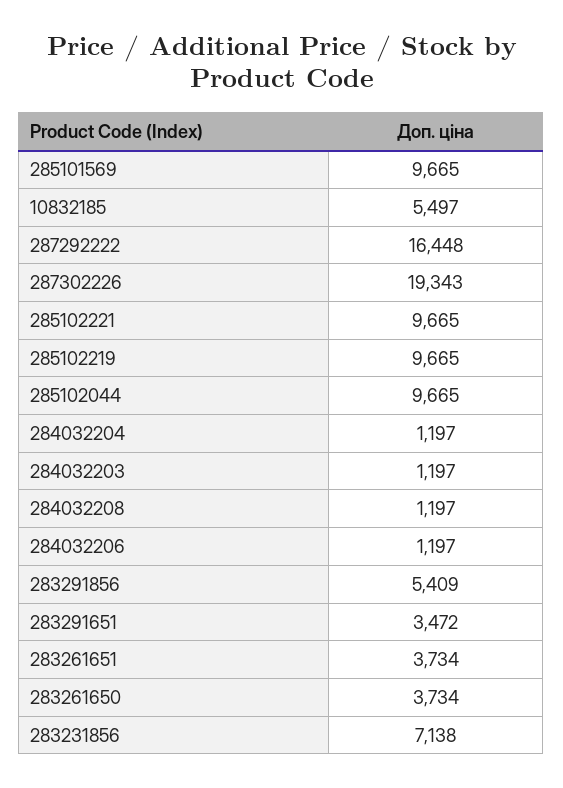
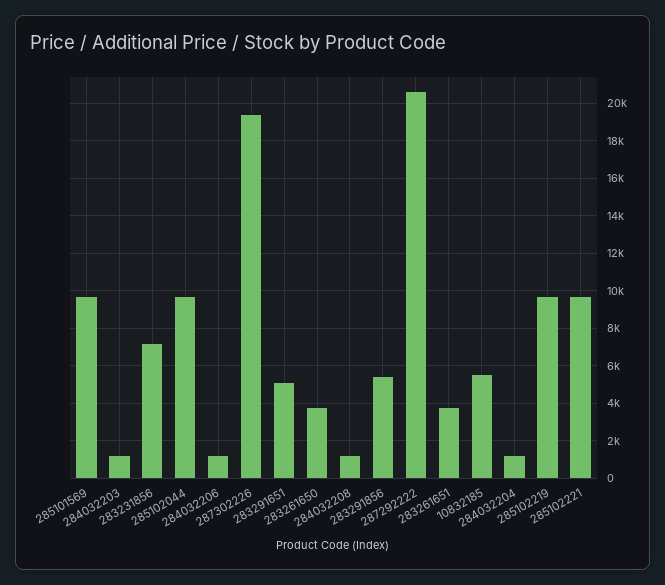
287292222: 16448 -> 20500
283291651: 3472 -> 5000

